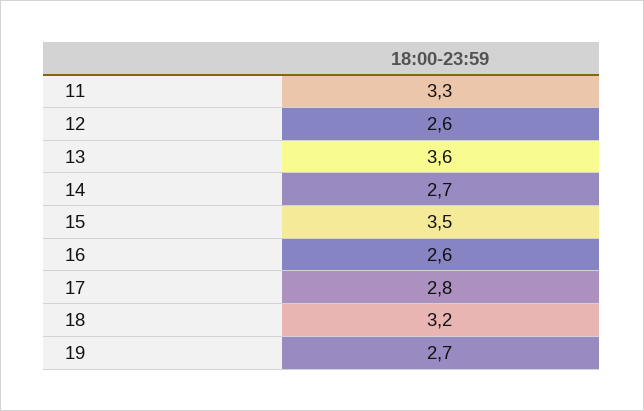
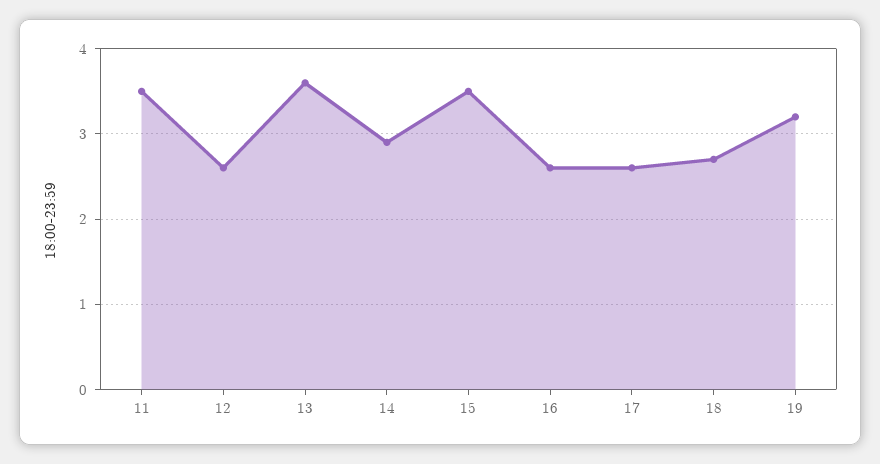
11: 3.3 -> 3.5
14: 2.7 -> 2.9
17: 2.8 -> 2.6
18: 3.2 -> 2.7
19: 2.7 -> 3.2

